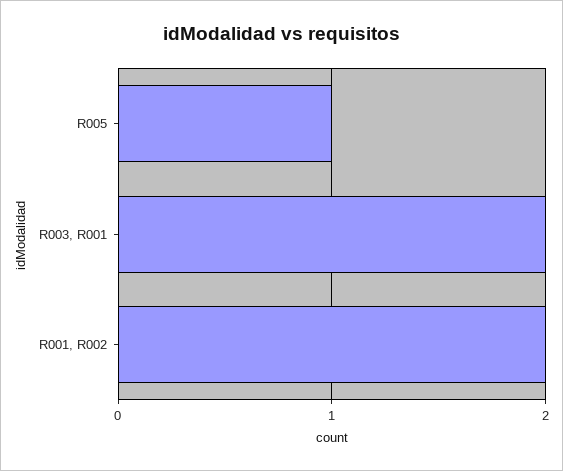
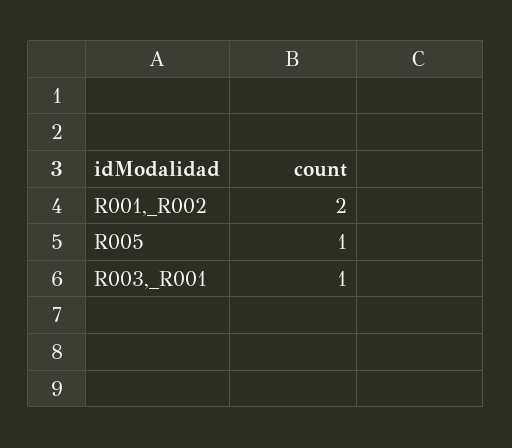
R003, R001: 2 -> 1

